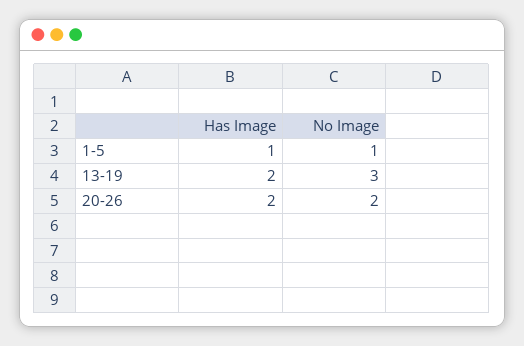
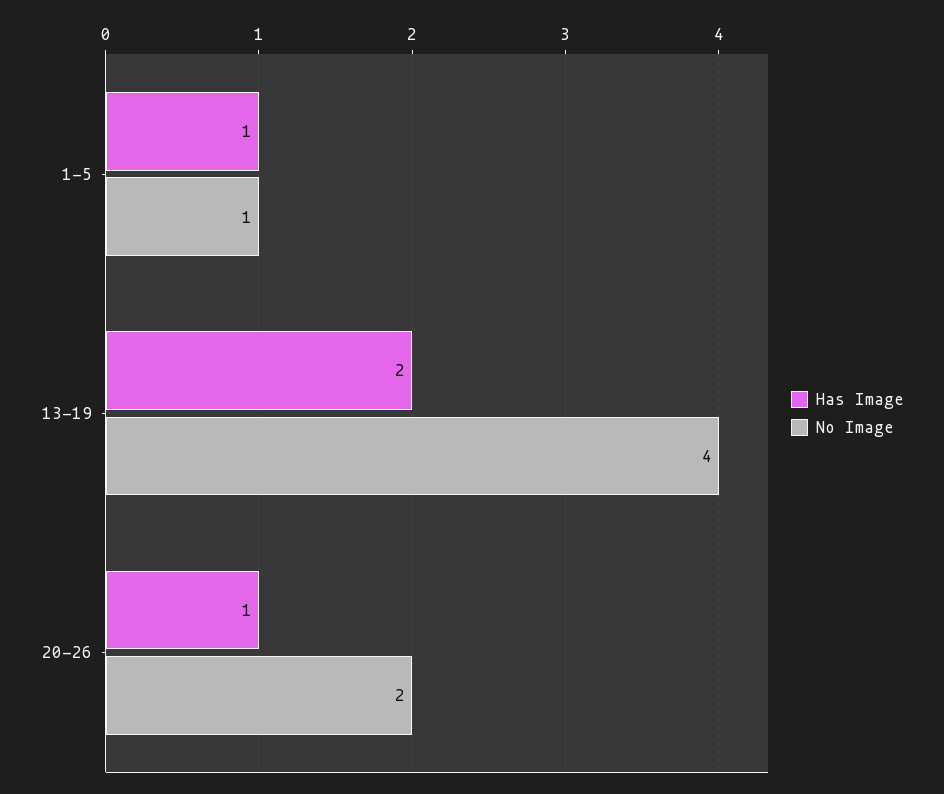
No Image, 13-19: 3 -> 4
Has Image, 20-26: 2 -> 1

